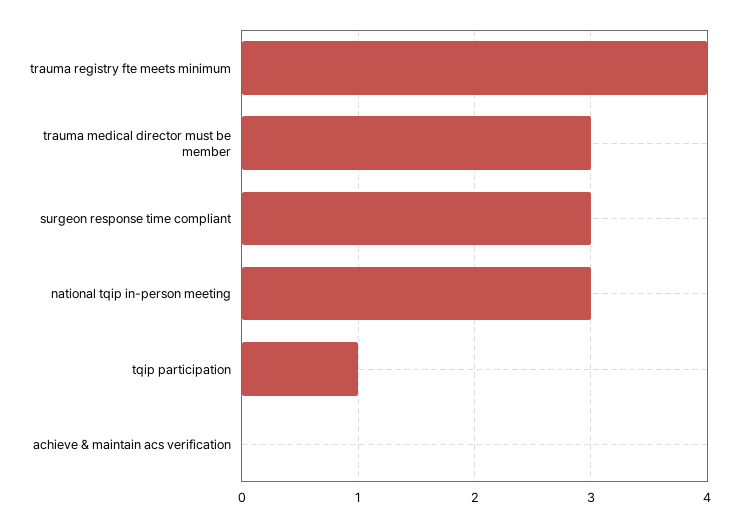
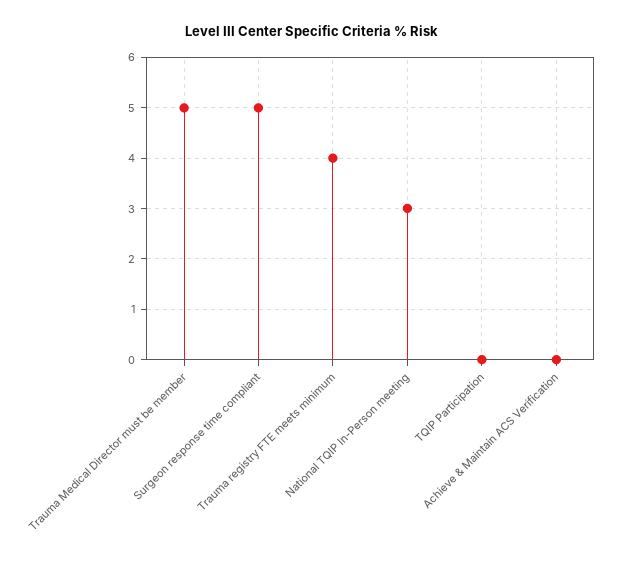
trauma medical director must be member: 3 -> 5
surgeon response time compliant: 3 -> 5
tqip participation: 1 -> 0

